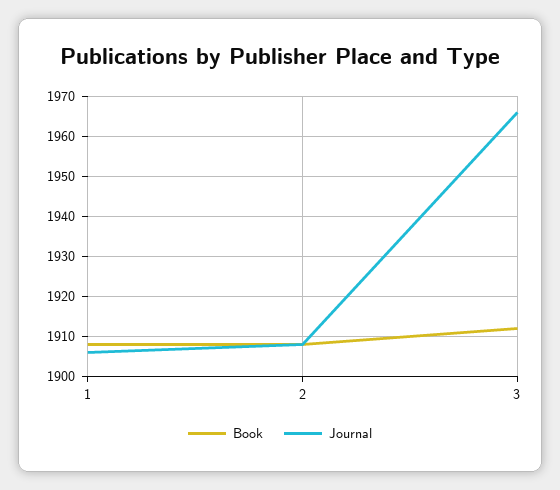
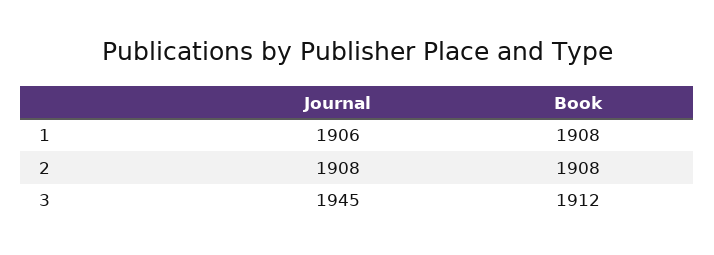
Journal, 3: 1965 -> 1945

